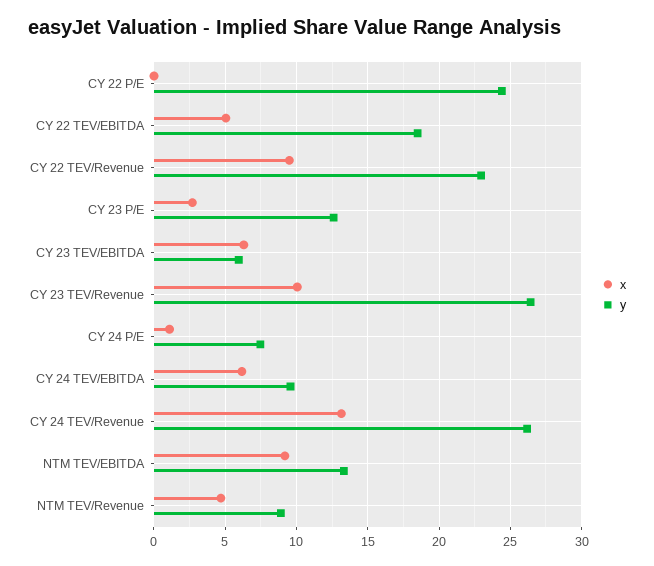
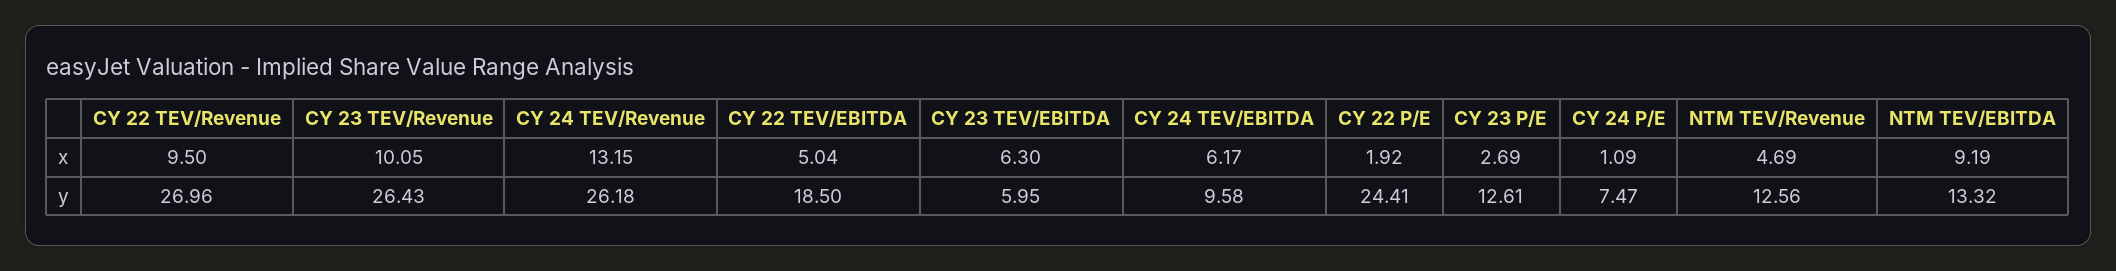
x, CY 22 P/E: 0 -> 1.92
y, CY 22 TEV/Revenue: 23 -> 26.96
y, NTM TEV/Revenue: 9 -> 12.56

